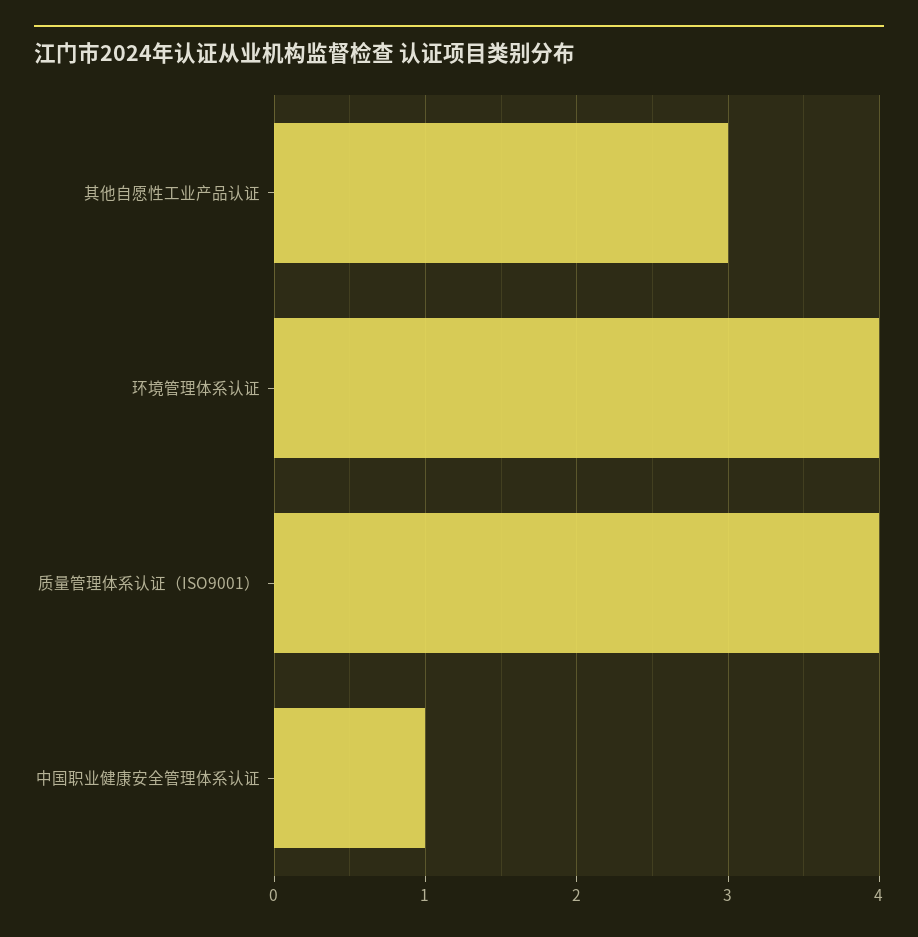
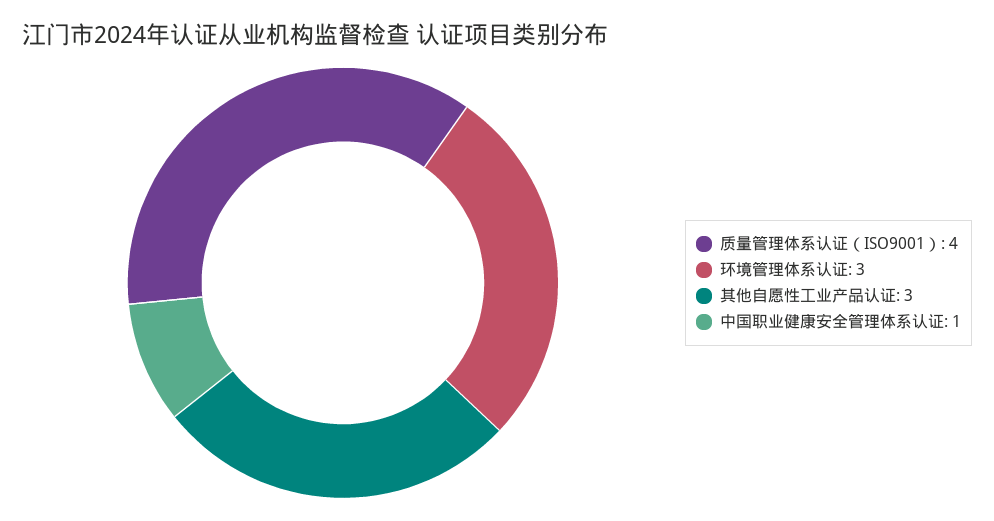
环境管理体系认证: 4 -> 3

